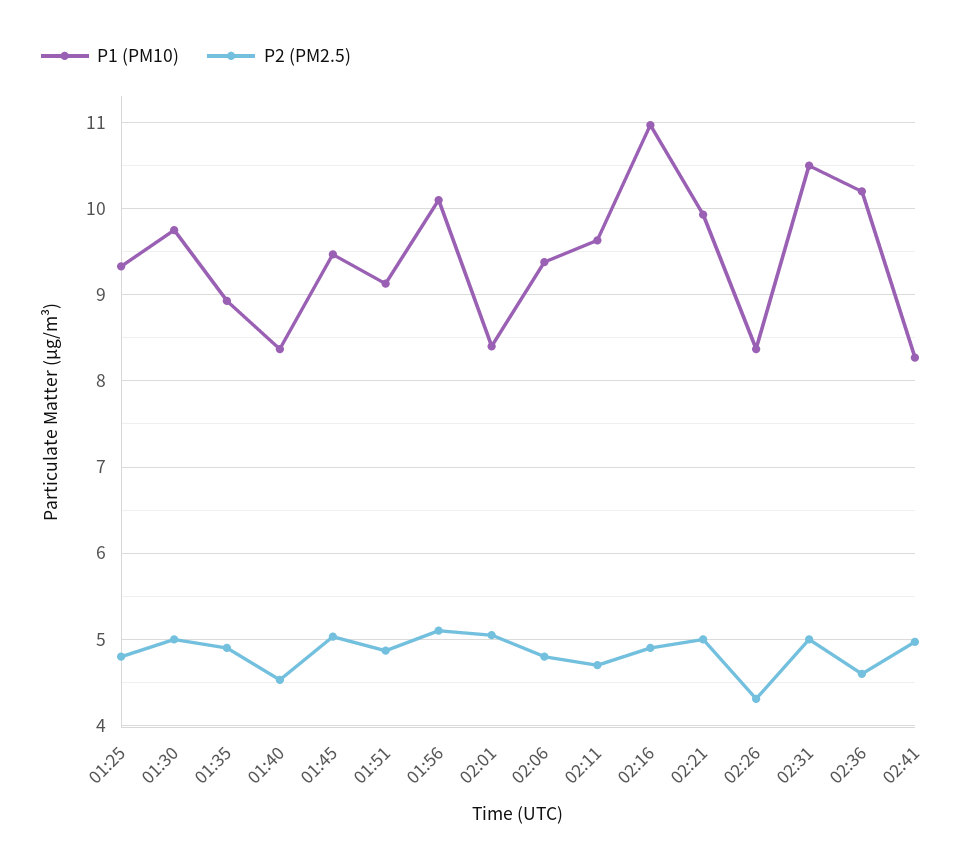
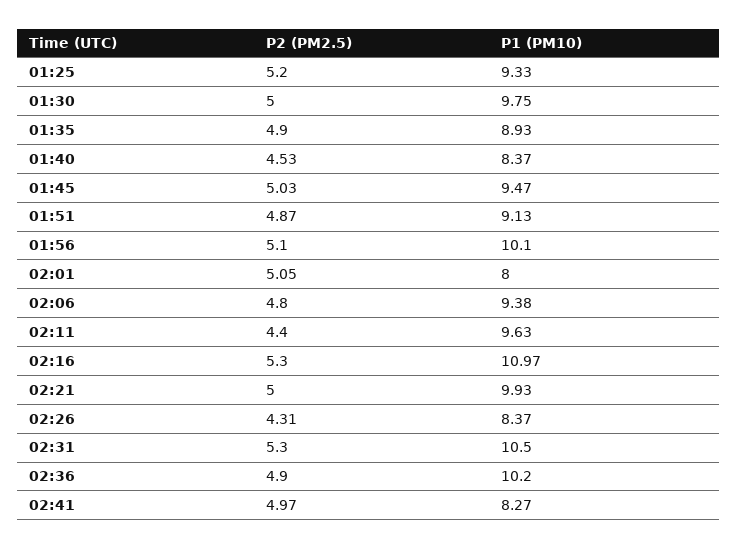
P2 (PM2.5), 01:25: 4.8 -> 5.2
P1 (PM10), 02:01: 8.4 -> 8
P2 (PM2.5), 02:11: 4.7 -> 4.4
P2 (PM2.5), 02:16: 4.9 -> 5.3
P2 (PM2.5), 02:31: 5 -> 5.3
P2 (PM2.5), 02:36: 4.6 -> 4.9

